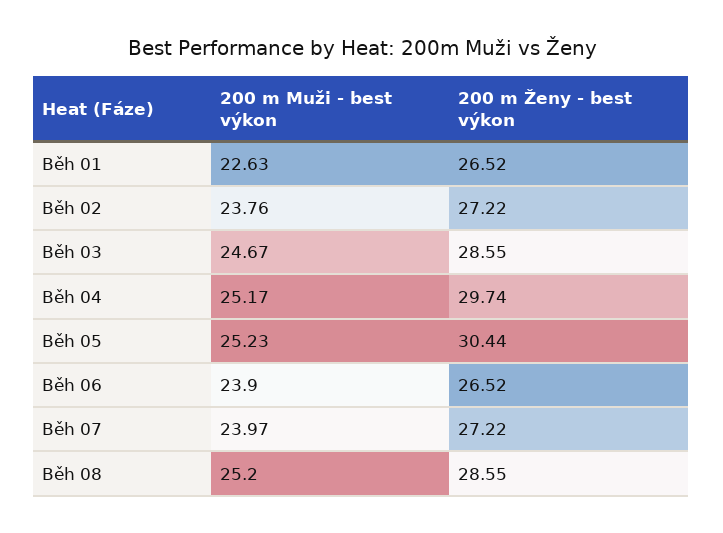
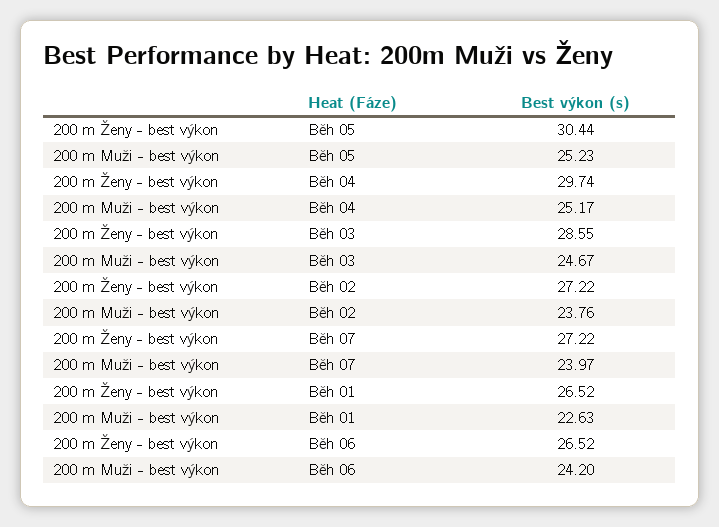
200 m Muži - best výkon, Běh 06: 23.9 -> 24.2
200 m Muži - best výkon, Běh 08: 25.2 -> none
200 m Ženy - best výkon, Běh 08: 28.55 -> none

